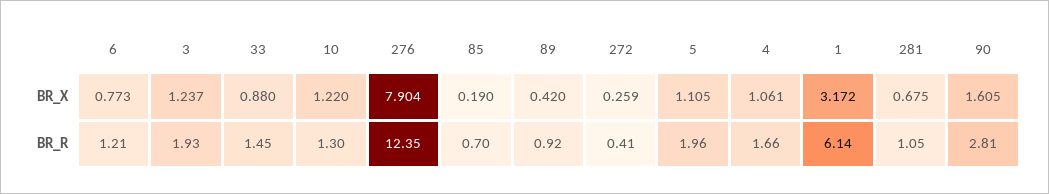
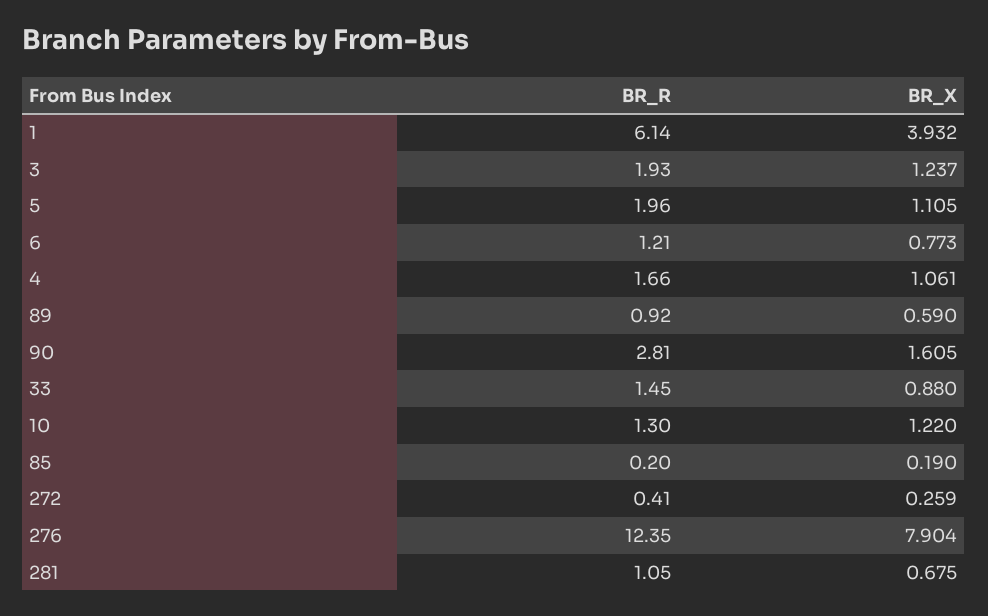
89, BR_X: 0.42 -> 0.59
1, BR_X: 3.172 -> 3.932
85, BR_R: 0.7 -> 0.2

